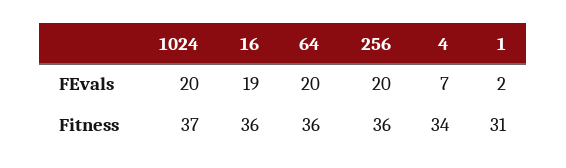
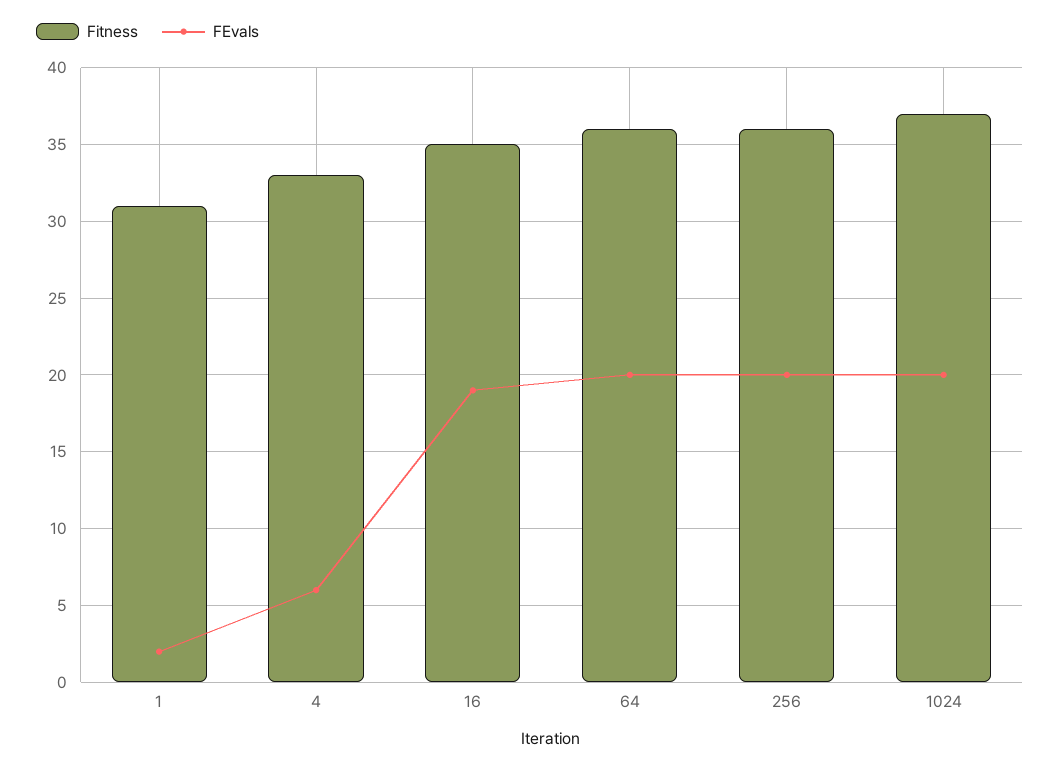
FEvals, 4: 7 -> 6
Fitness, 16: 36 -> 35
Fitness, 4: 34 -> 33

